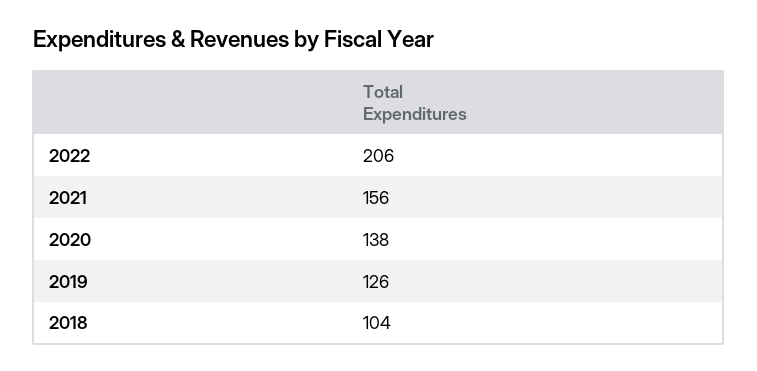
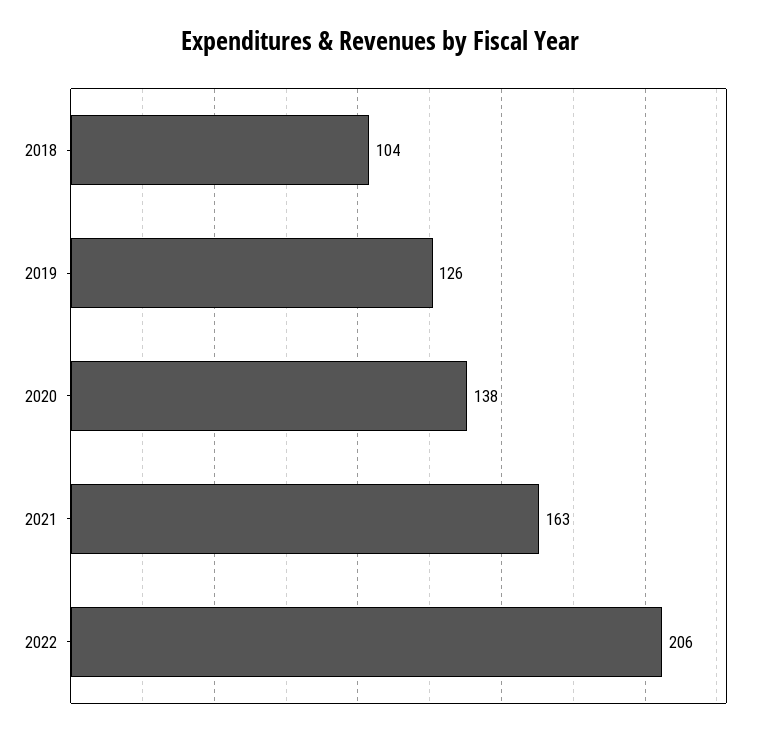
2021: 156 -> 163

